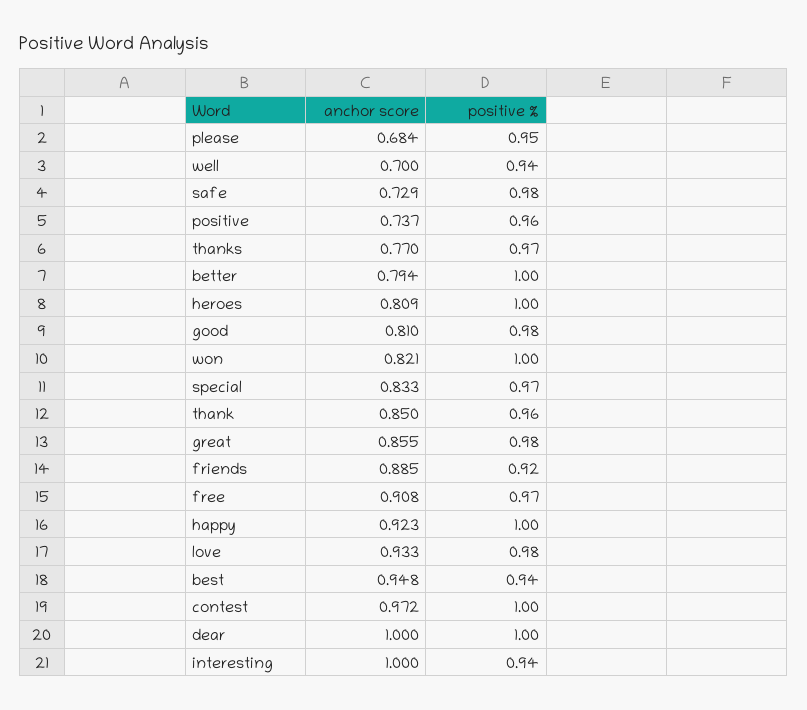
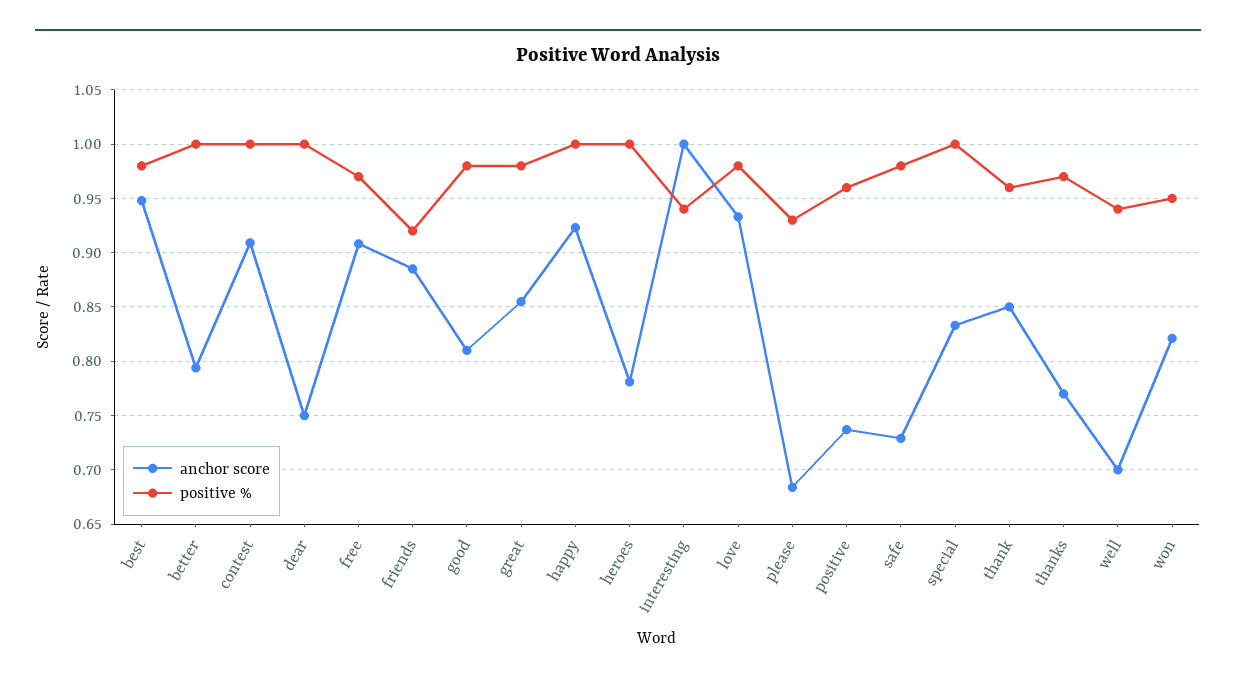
positive %, please: 0.95 -> 0.93
anchor score, heroes: 0.809 -> 0.78
positive %, won: 1 -> 0.95
positive %, special: 0.97 -> 1
positive %, best: 0.94 -> 0.98
anchor score, contest: 0.972 -> 0.91
anchor score, dear: 1 -> 0.75

